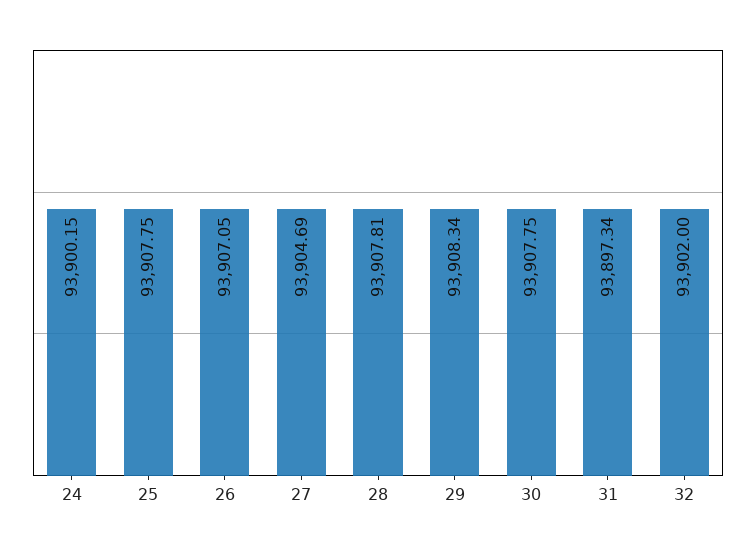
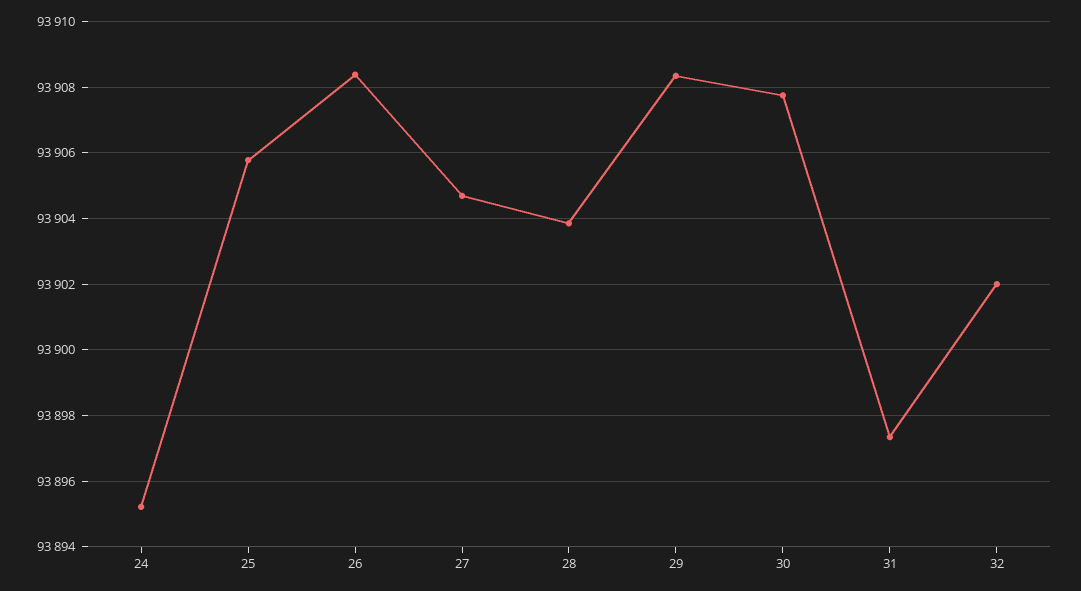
24: 93900.15 -> 93895.2
25: 93907.75 -> 93905.8
26: 93907.05 -> 93908.4
28: 93907.81 -> 93903.8

